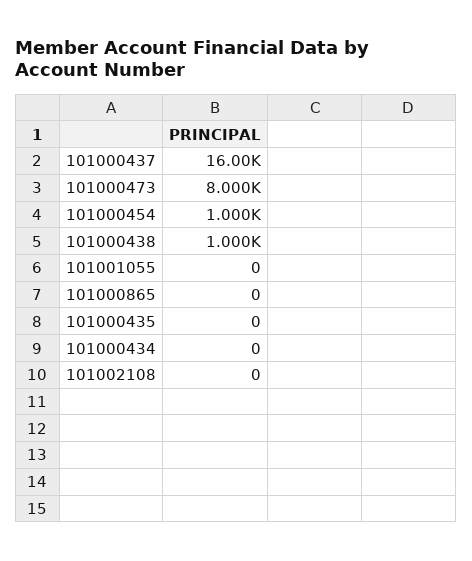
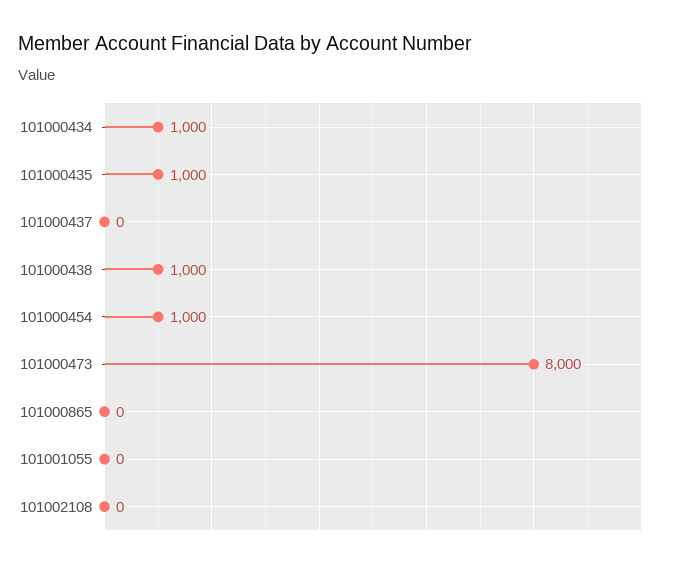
101000437: 16000 -> 0
101000435: 0 -> 1000
101000434: 0 -> 1000

